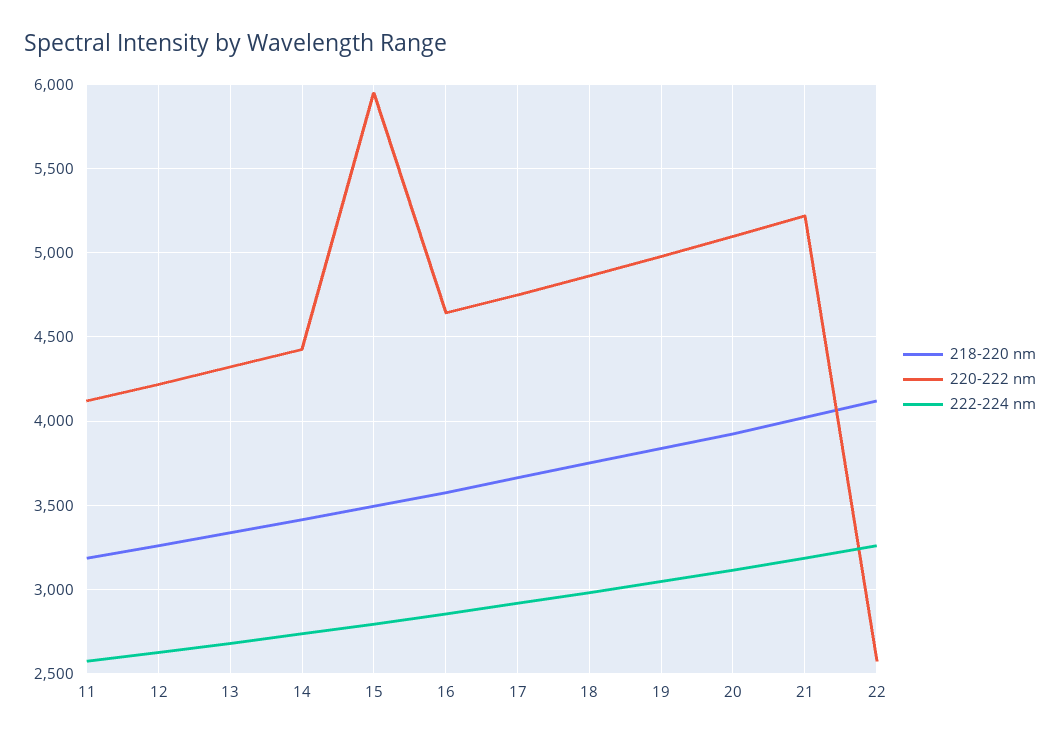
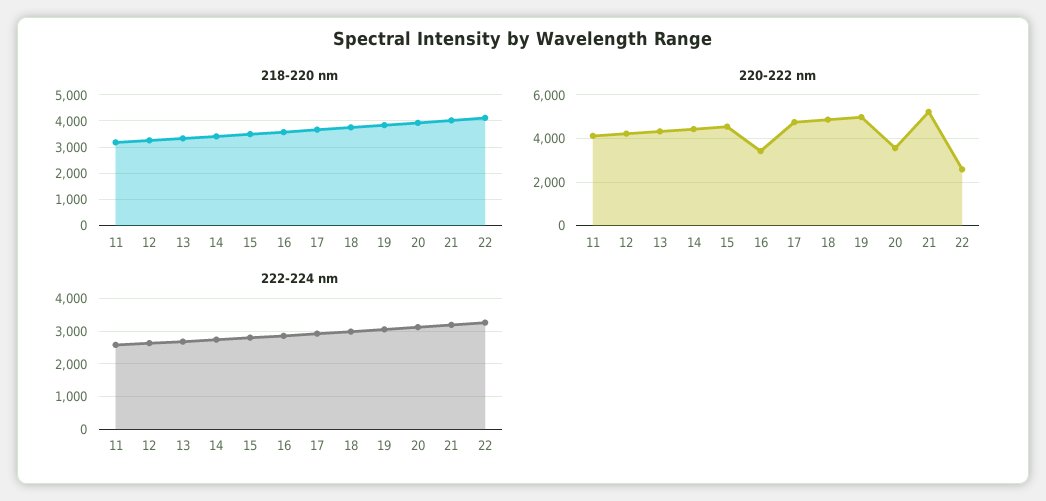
220-222 nm, 15: 5950 -> 4500
220-222 nm, 16: 4650 -> 3500
220-222 nm, 20: 5100 -> 3500

